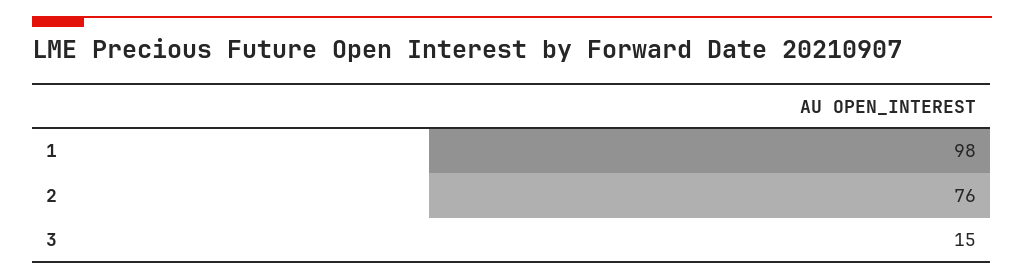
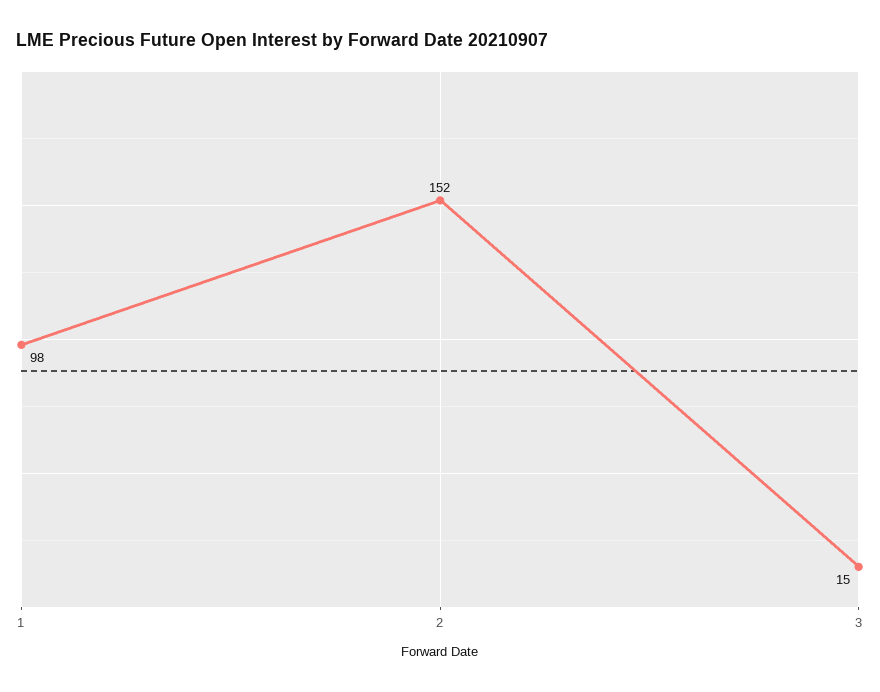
2: 76 -> 152

